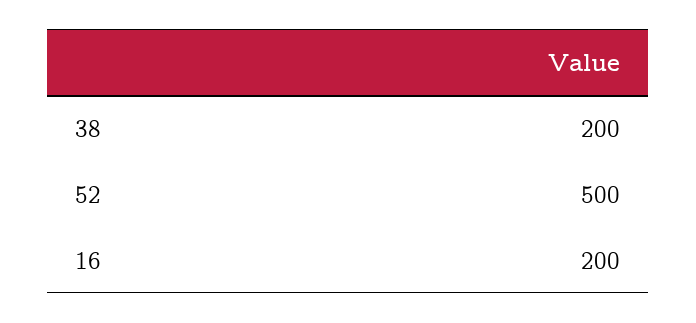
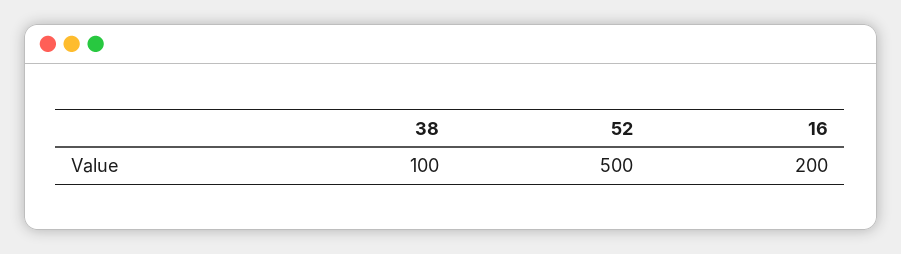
38: 200 -> 100

